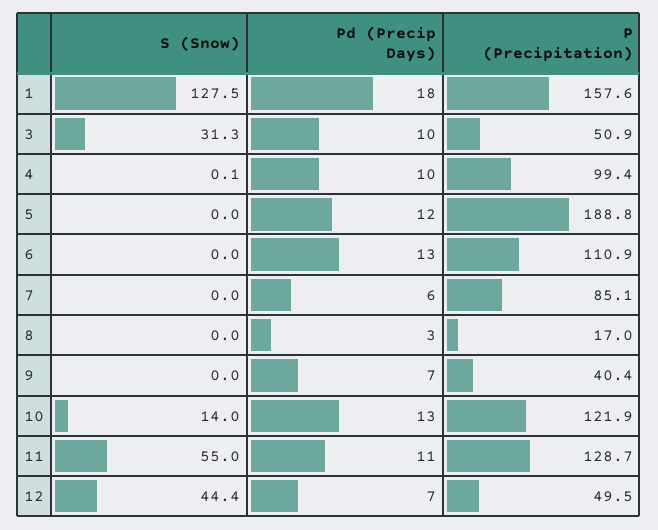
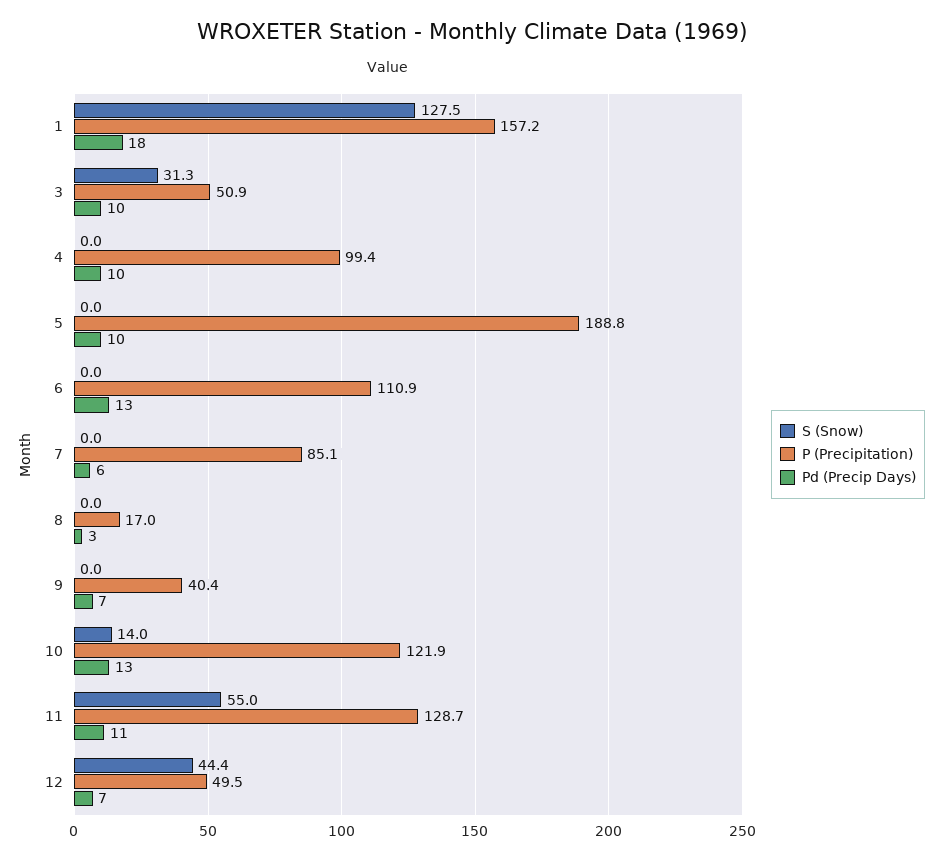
P (Precipitation), 1: 157.6 -> 157.2
S (Snow), 4: 0.1 -> 0
Pd (Precip Days), 5: 12 -> 10

